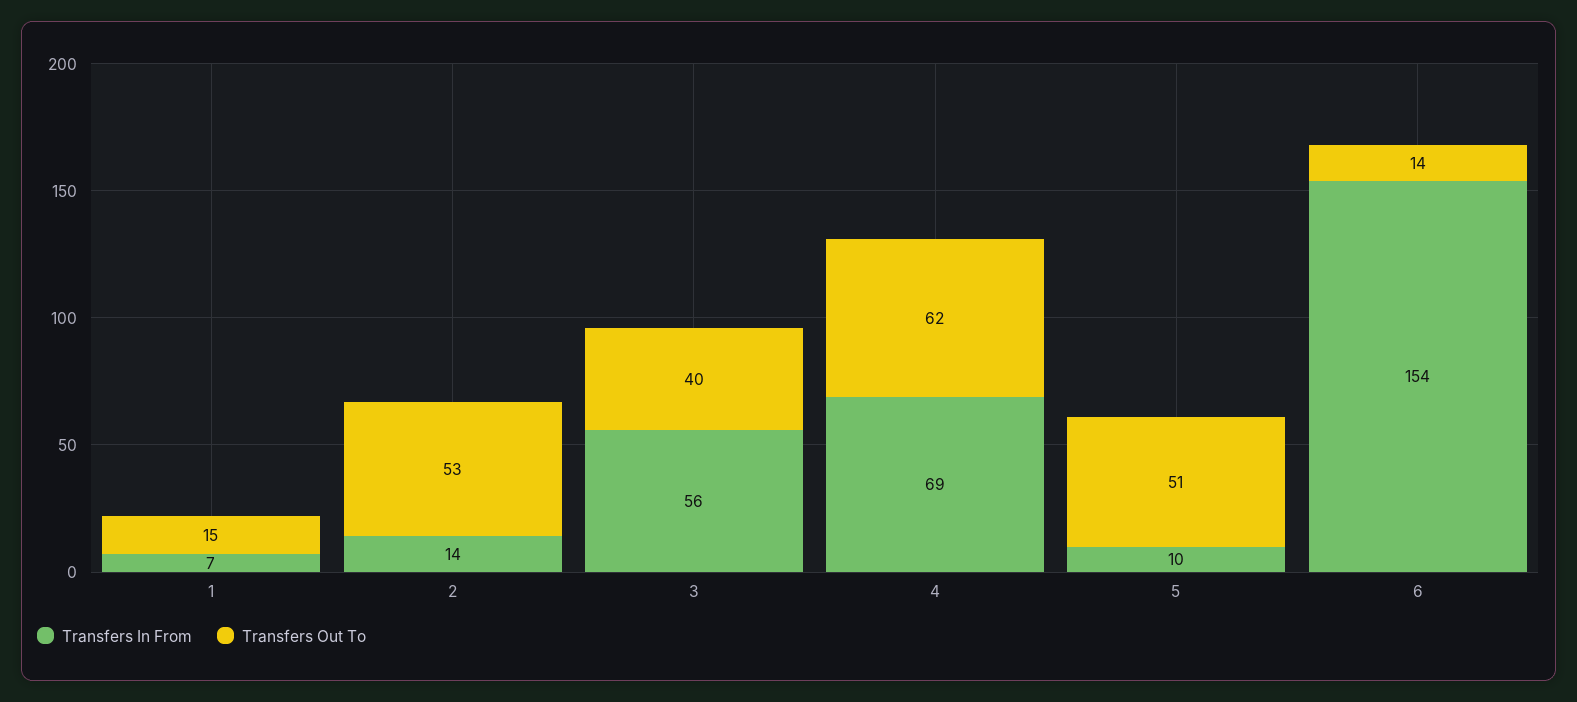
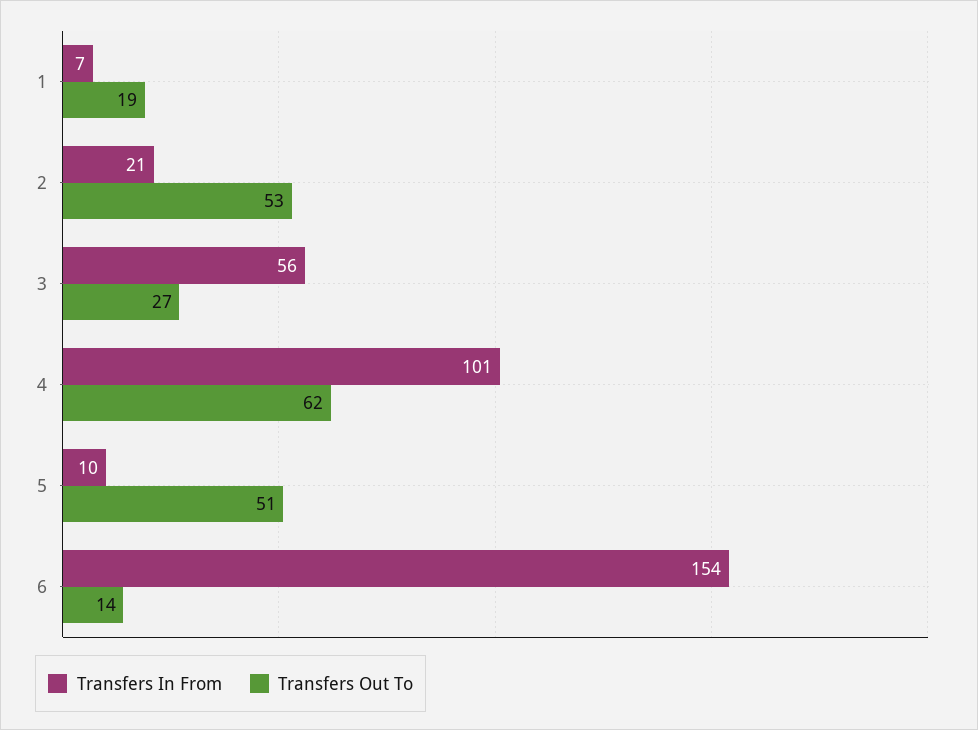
Transfers Out To, 1: 15 -> 19
Transfers In From, 2: 14 -> 21
Transfers Out To, 3: 40 -> 27
Transfers In From, 4: 69 -> 101

